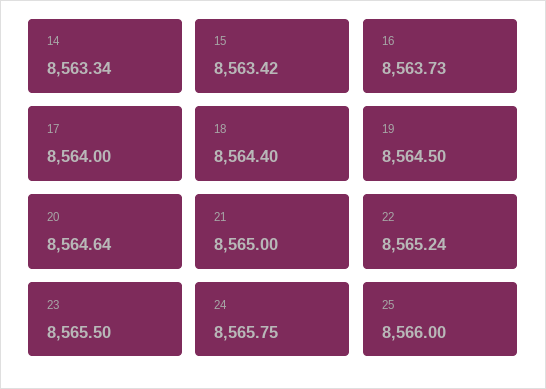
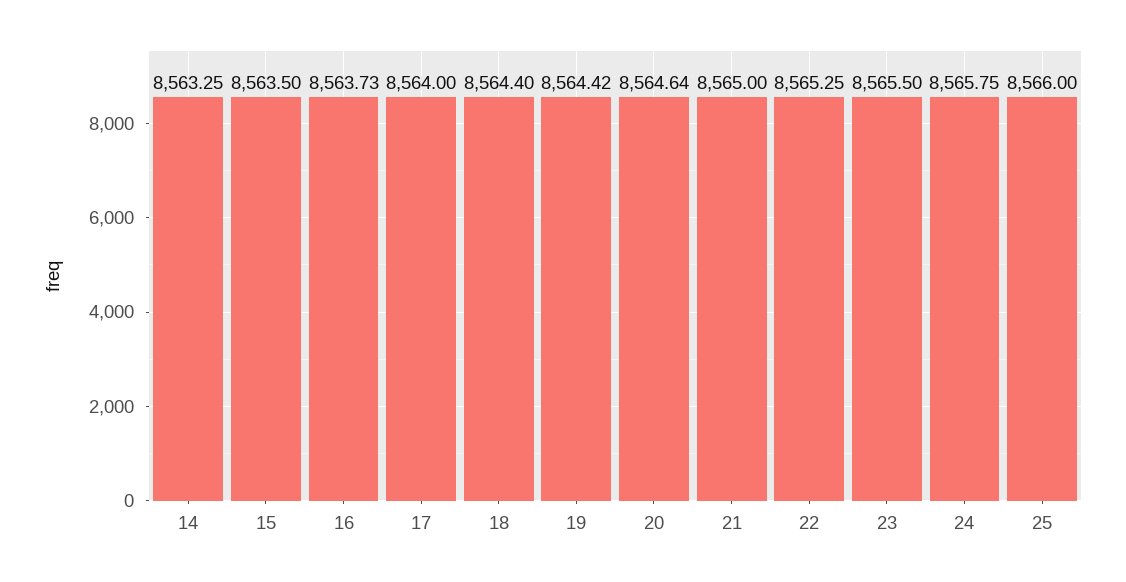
14: 8563.34 -> 8563.25
15: 8563.42 -> 8563.5
19: 8564.5 -> 8564.42
22: 8565.24 -> 8565.25

